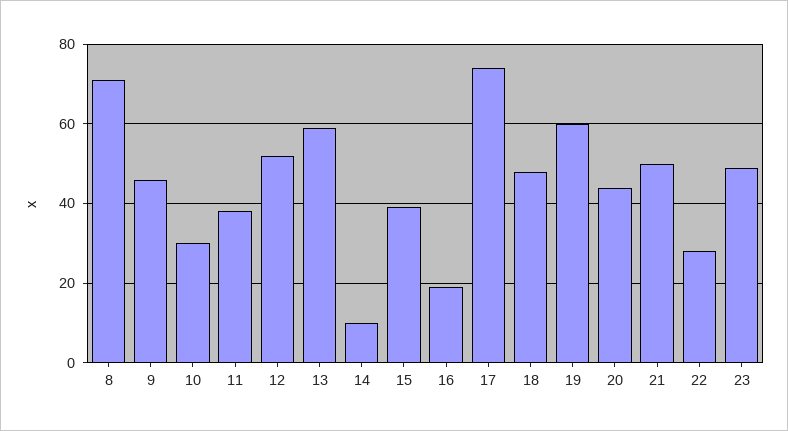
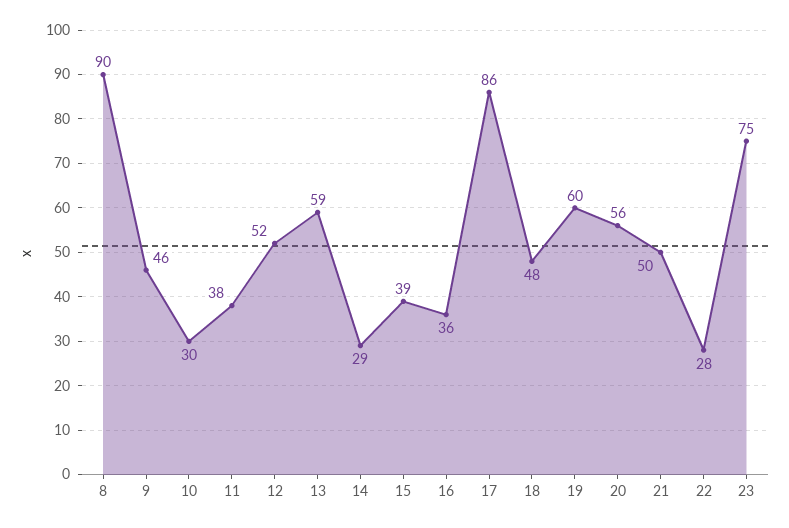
8: 70 -> 90
14: 10 -> 29
16: 20 -> 36
17: 75 -> 86
20: 45 -> 56
23: 50 -> 75

